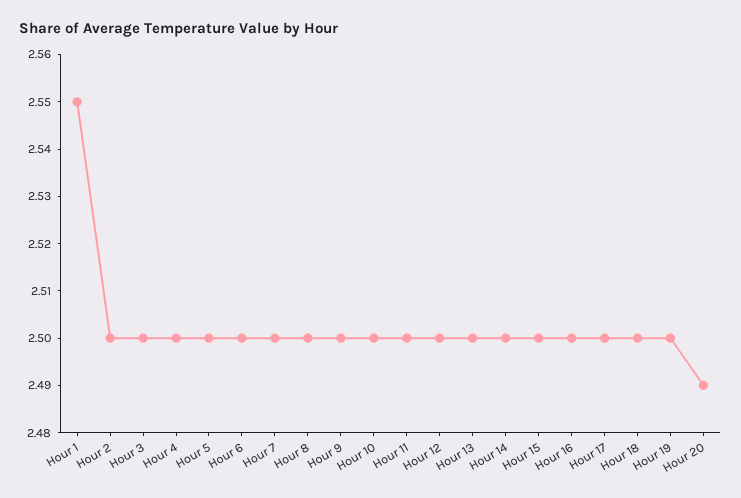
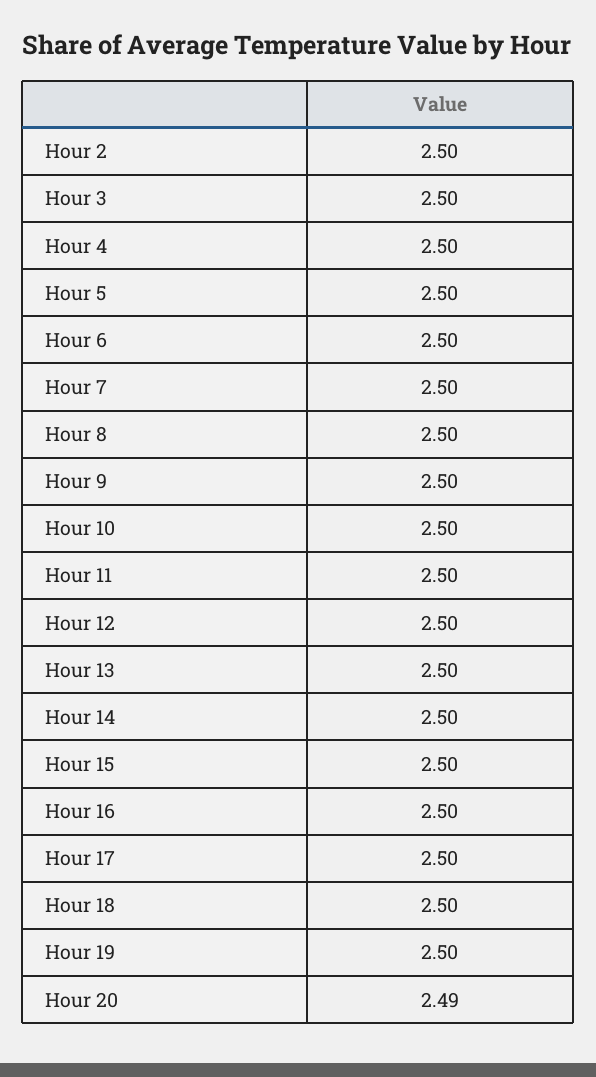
Hour 1: 2.55 -> none

